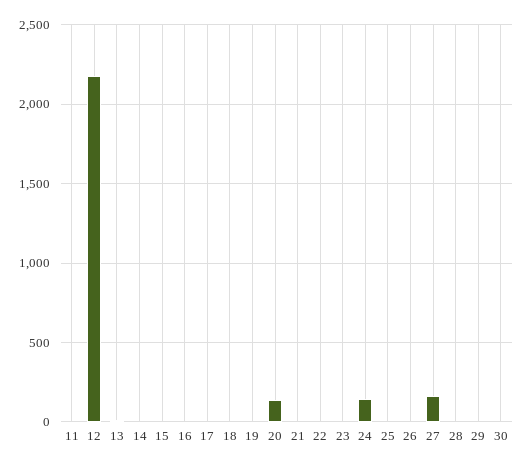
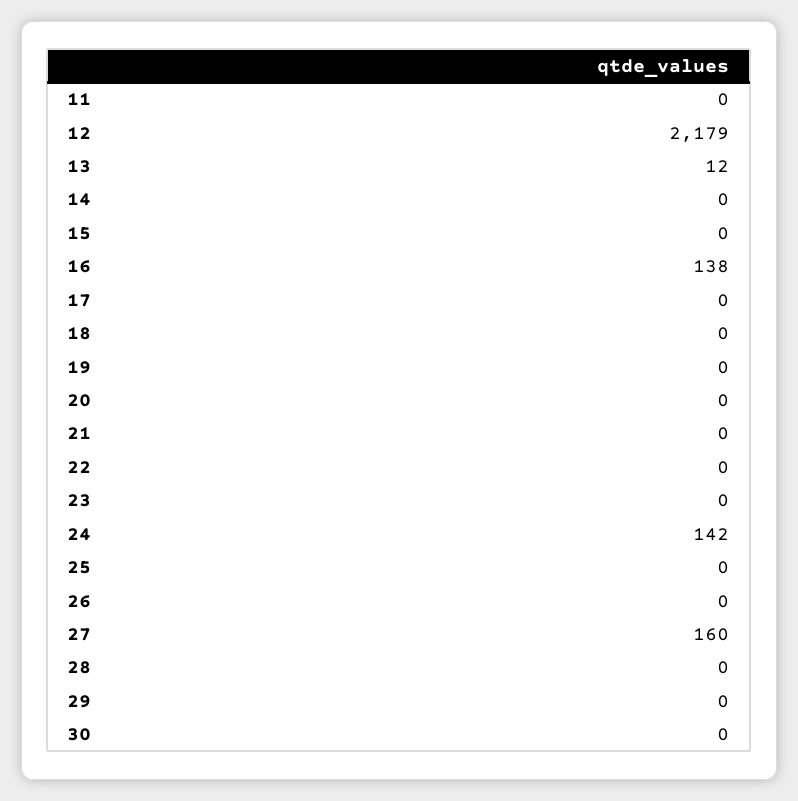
16: 0 -> 138
20: 150 -> 0

